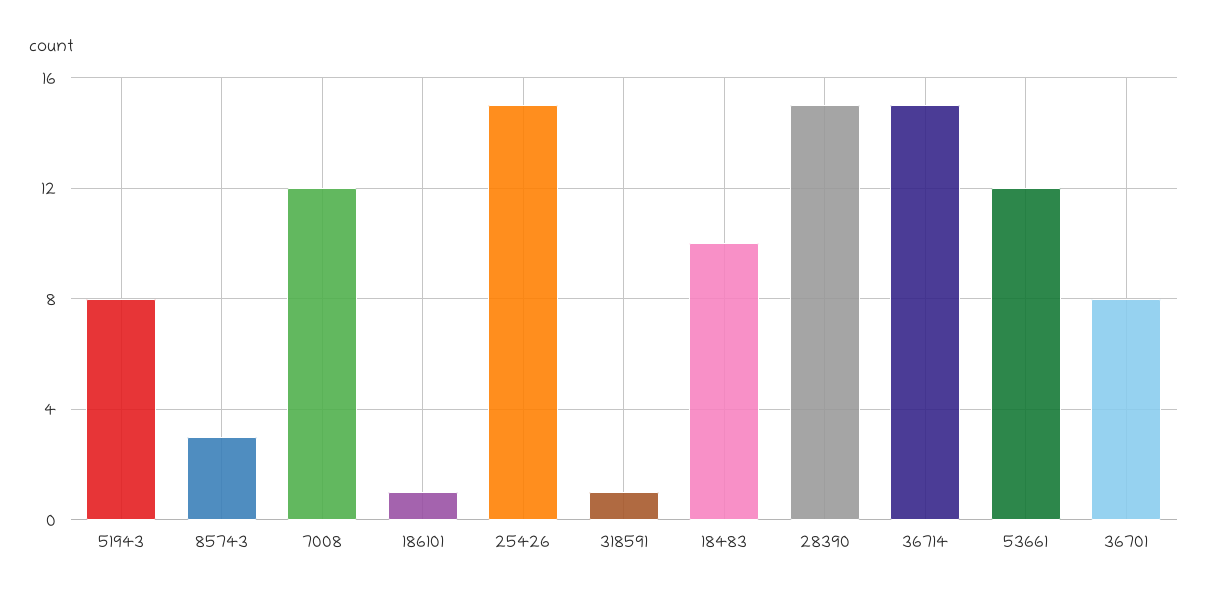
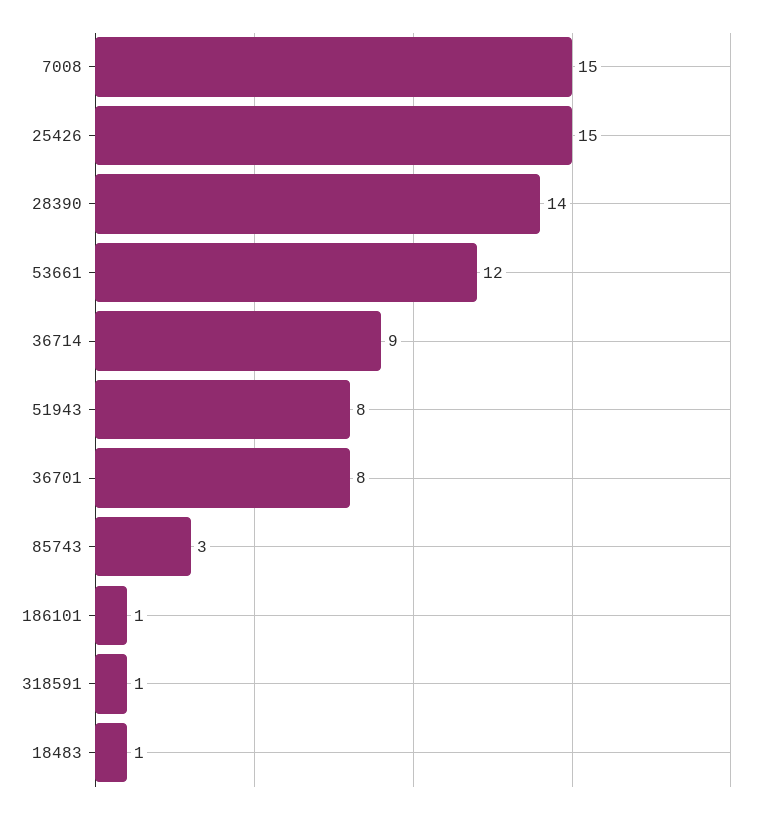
7008: 12 -> 15
18483: 10 -> 1
28390: 15 -> 14
36714: 15 -> 9

